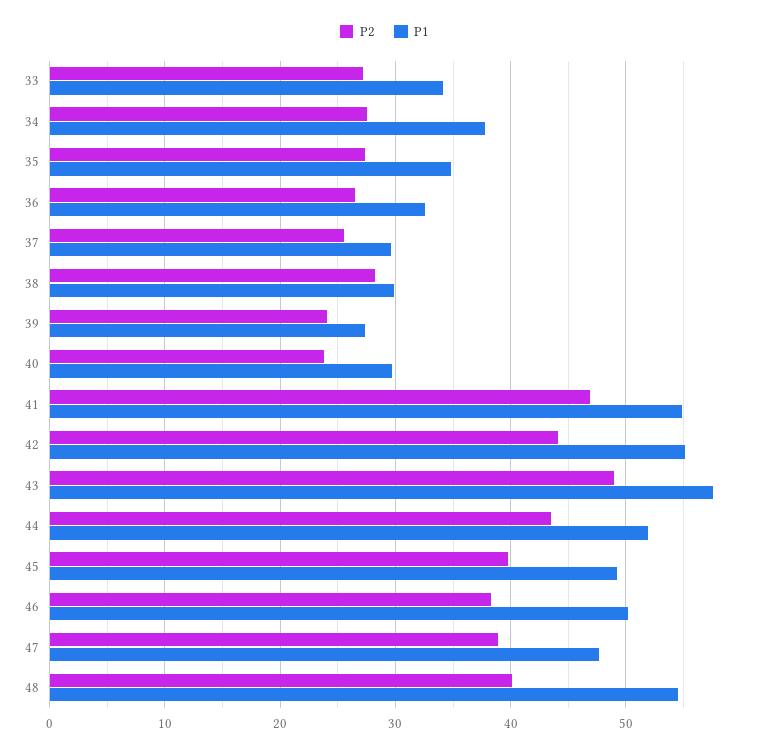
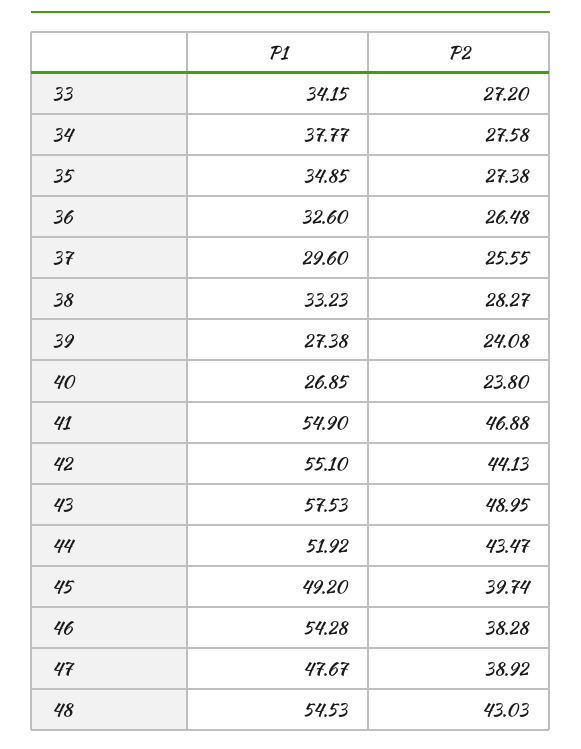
P1, 38: 30 -> 33.23
P1, 40: 30 -> 26.85
P1, 46: 50 -> 54.28
P2, 48: 40 -> 43.03

